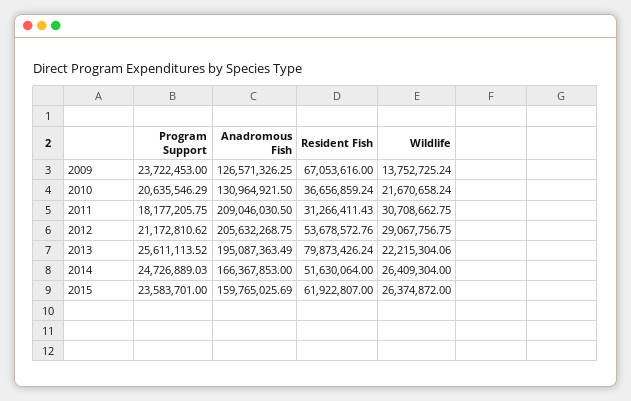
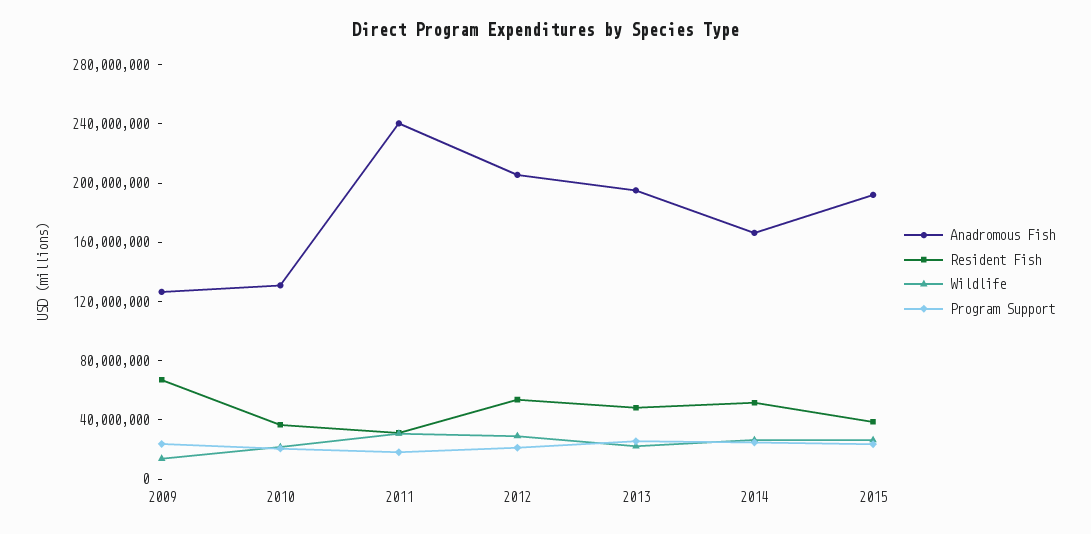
Anadromous Fish, 2011: 209046030.5 -> 240000000
Resident Fish, 2013: 79873426.24 -> 50000000
Anadromous Fish, 2015: 159765025.69 -> 190000000
Resident Fish, 2015: 61922807 -> 40000000

